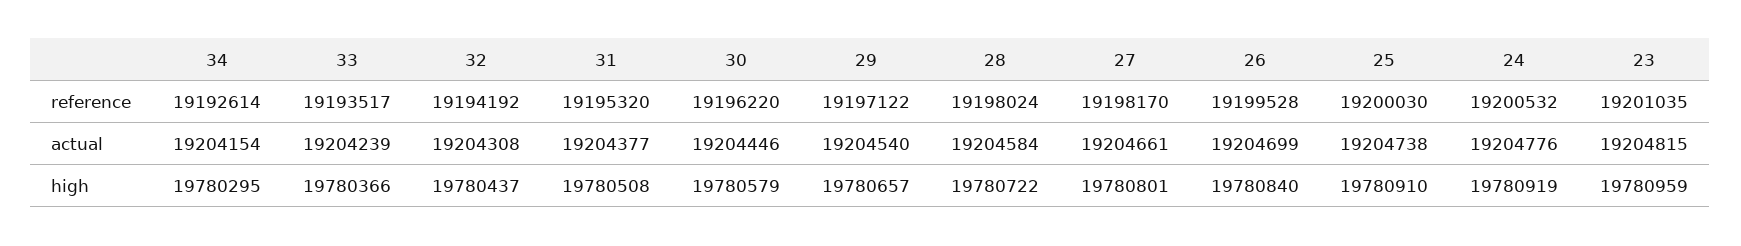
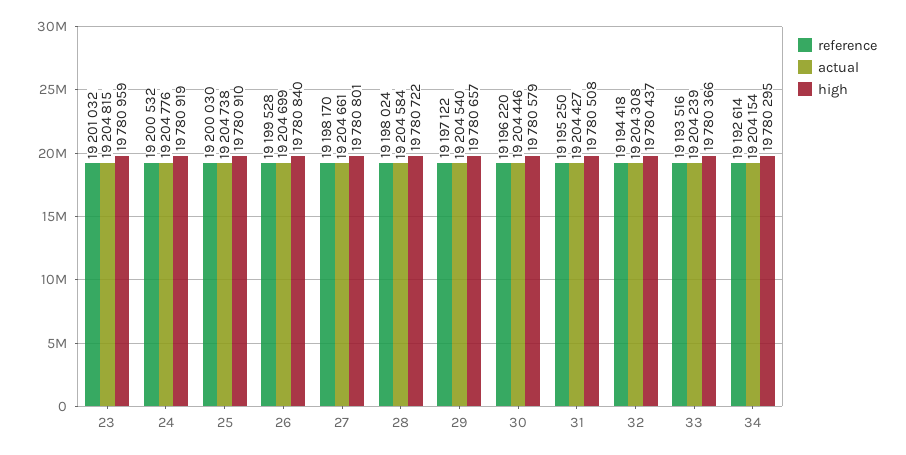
reference, 33: 19193517 -> 19193516
reference, 32: 19194192 -> 19194418
reference, 31: 19195320 -> 19195250
reference, 23: 19201035 -> 19201032
actual, 31: 19204377 -> 19204427

